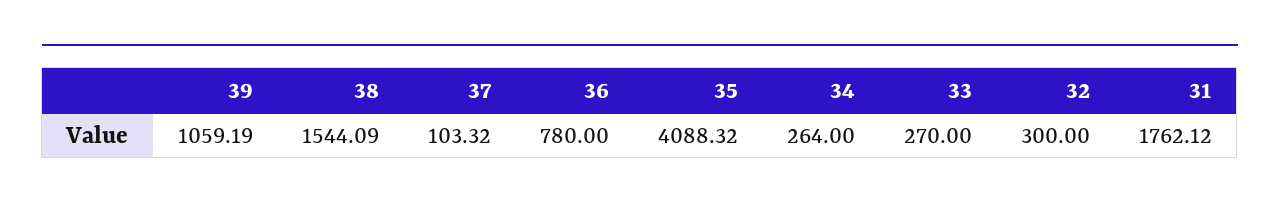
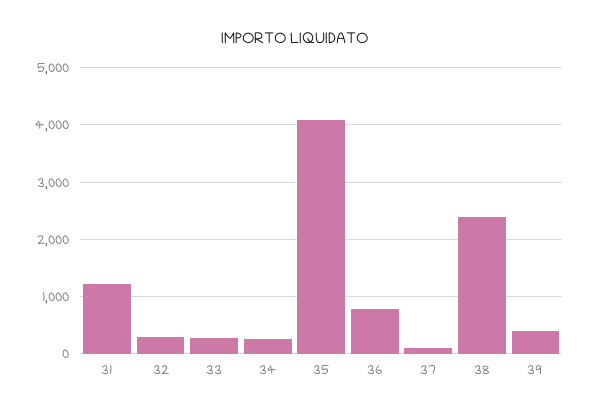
39: 1059.19 -> 400
38: 1544.09 -> 2400
31: 1762.12 -> 1200

